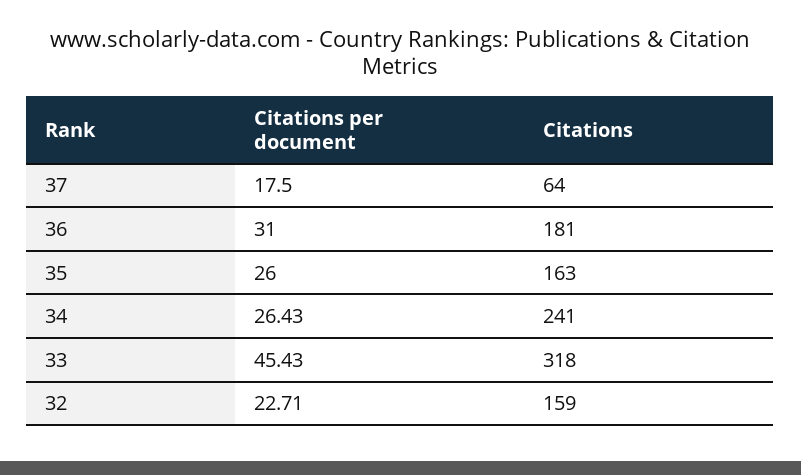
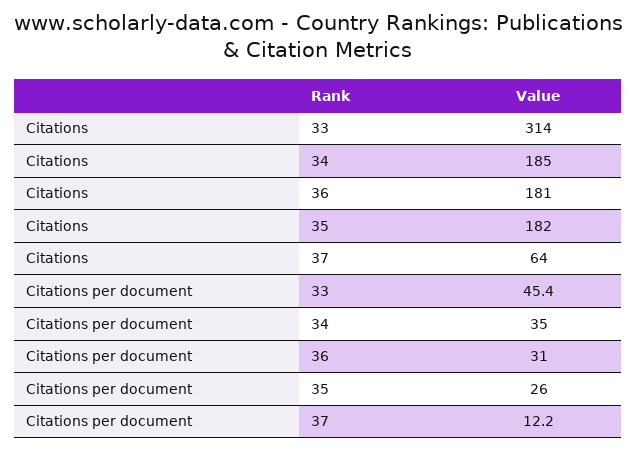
Citations per document, 37: 17.5 -> 12.2
Citations, 35: 163 -> 182
Citations per document, 34: 26.43 -> 35
Citations, 34: 241 -> 185
Citations, 33: 318 -> 314
Citations per document, 32: 22.71 -> none
Citations, 32: 159 -> none

